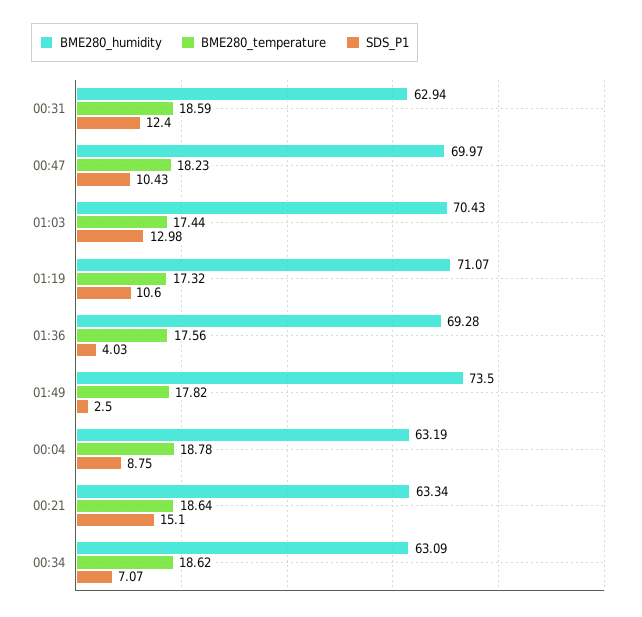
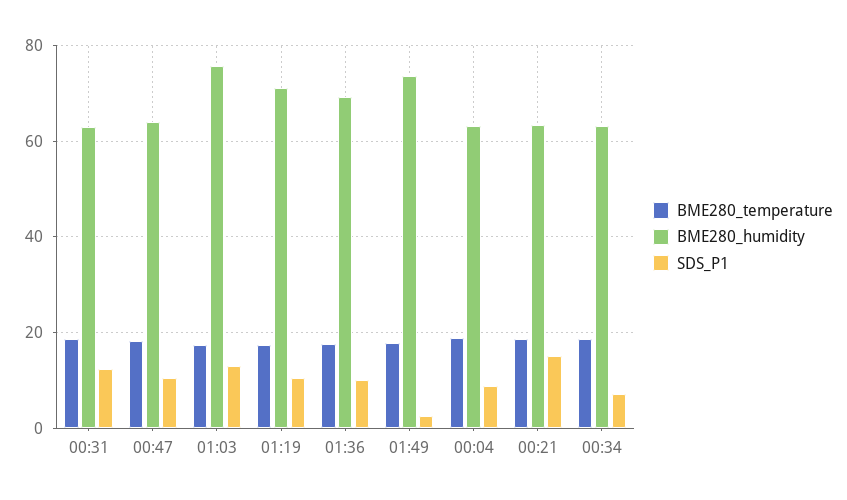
BME280_humidity, 00:47: 69.97 -> 64
BME280_humidity, 01:03: 70.43 -> 76
SDS_P1, 01:36: 4.03 -> 10

